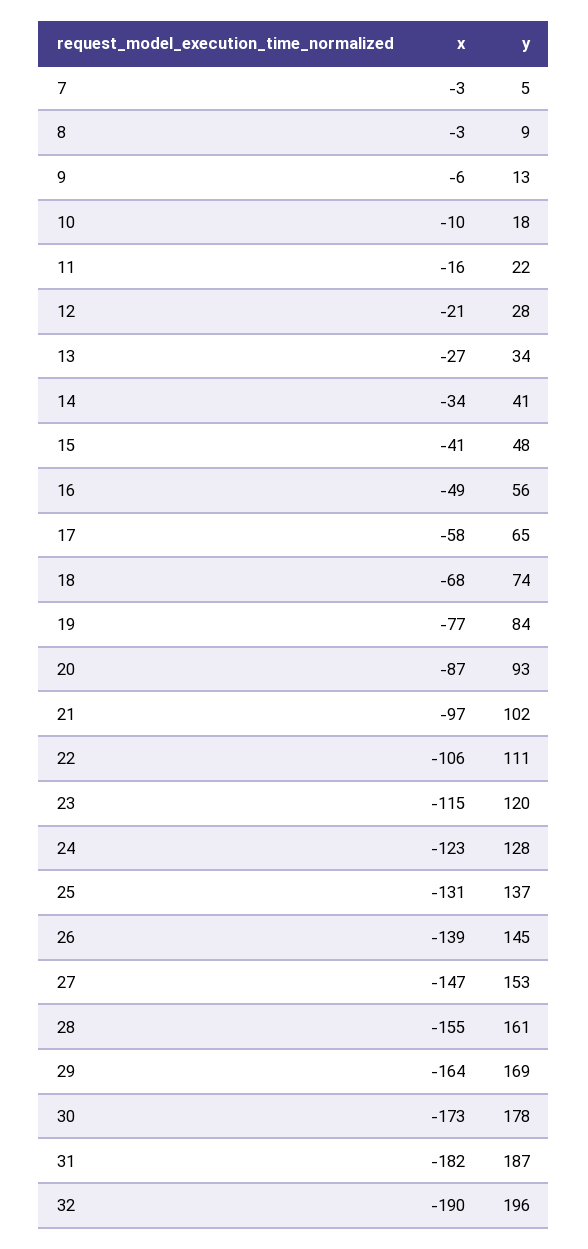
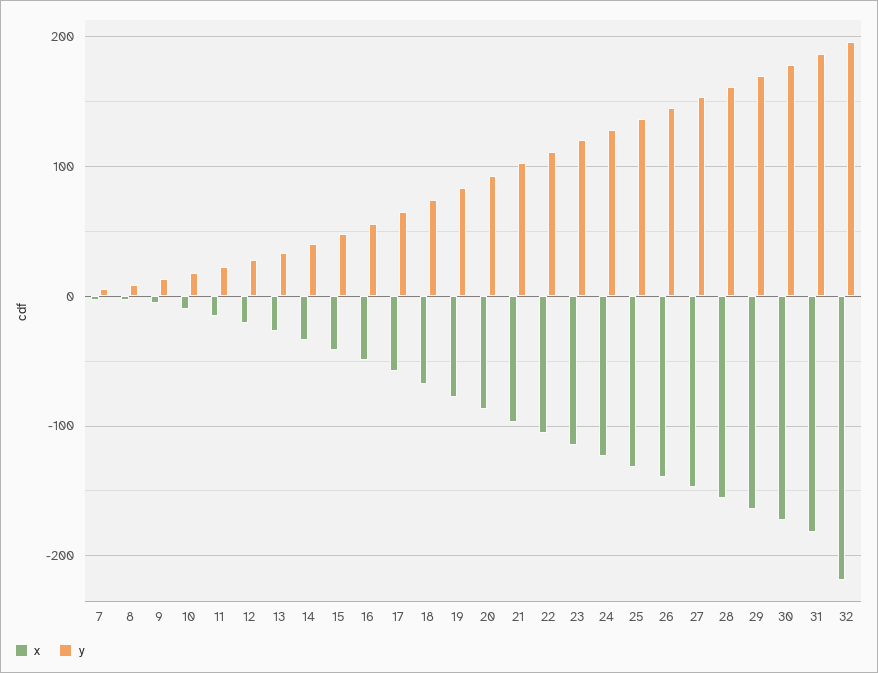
x, 32: -190 -> -220

